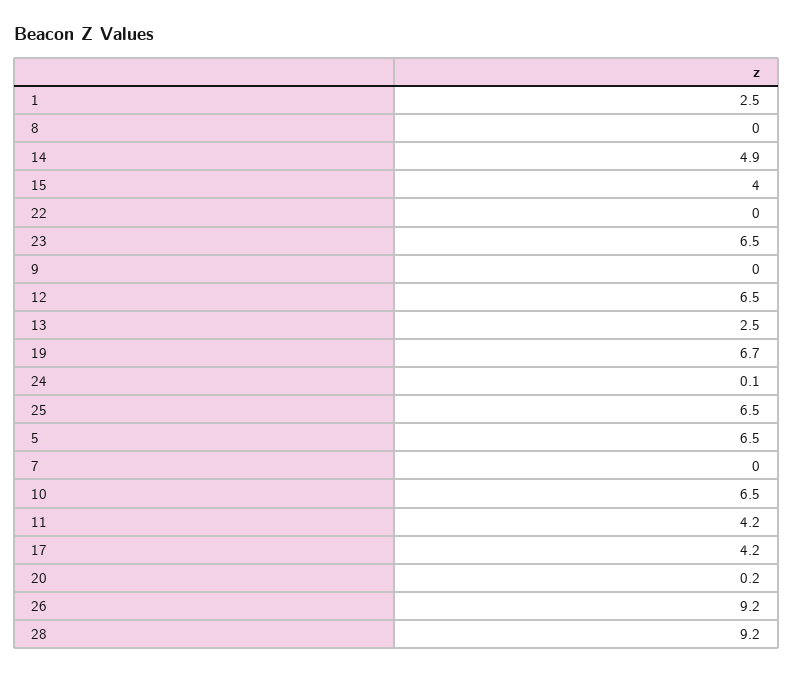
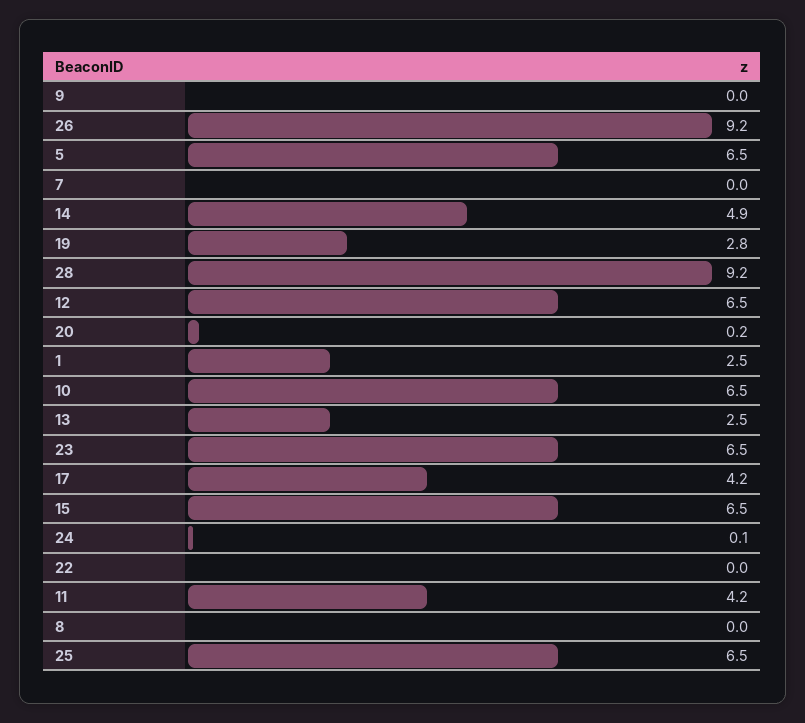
15: 4 -> 6.5
19: 6.7 -> 2.8

